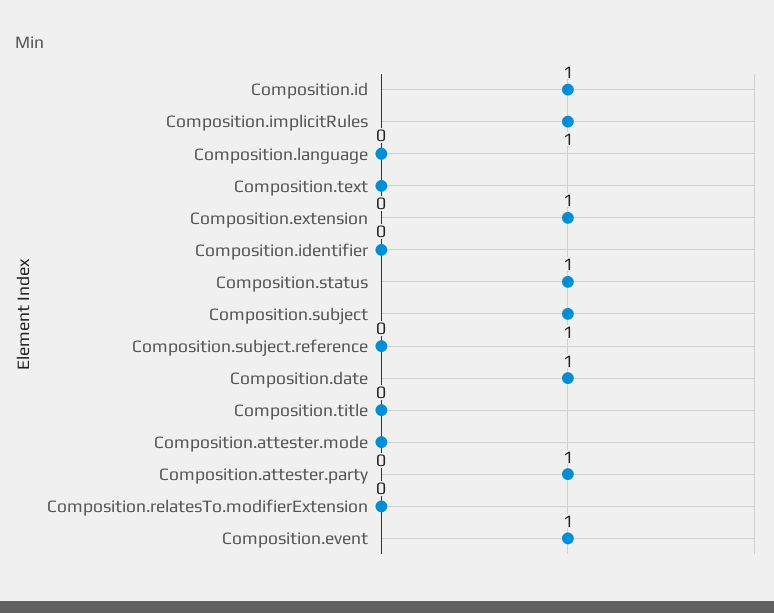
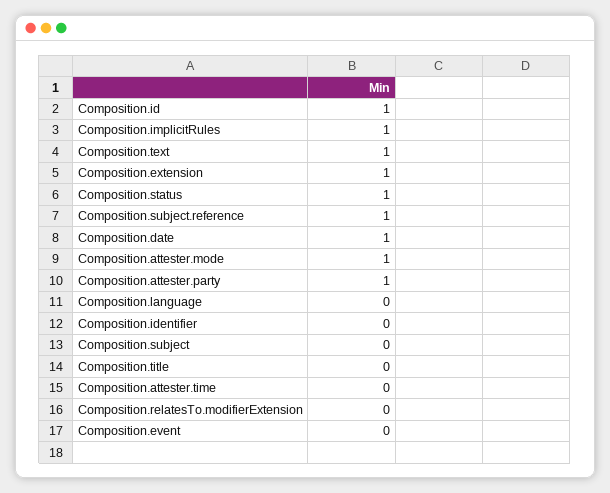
Composition.text: 0 -> 1
Composition.subject: 1 -> 0
Composition.subject.reference: 0 -> 1
Composition.attester.mode: 0 -> 1
Composition.event: 1 -> 0
Composition.attester.time: none -> 0

